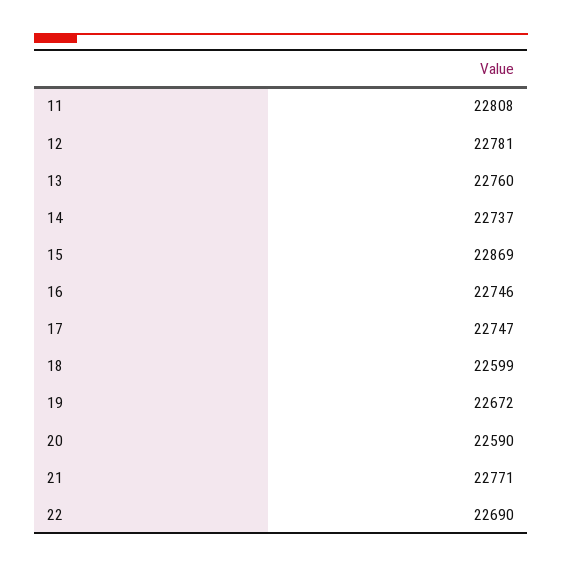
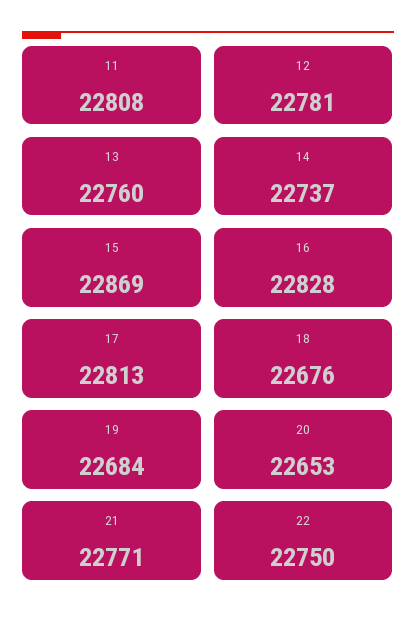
16: 22746 -> 22828
17: 22747 -> 22813
18: 22599 -> 22676
19: 22672 -> 22684
20: 22590 -> 22653
22: 22690 -> 22750

